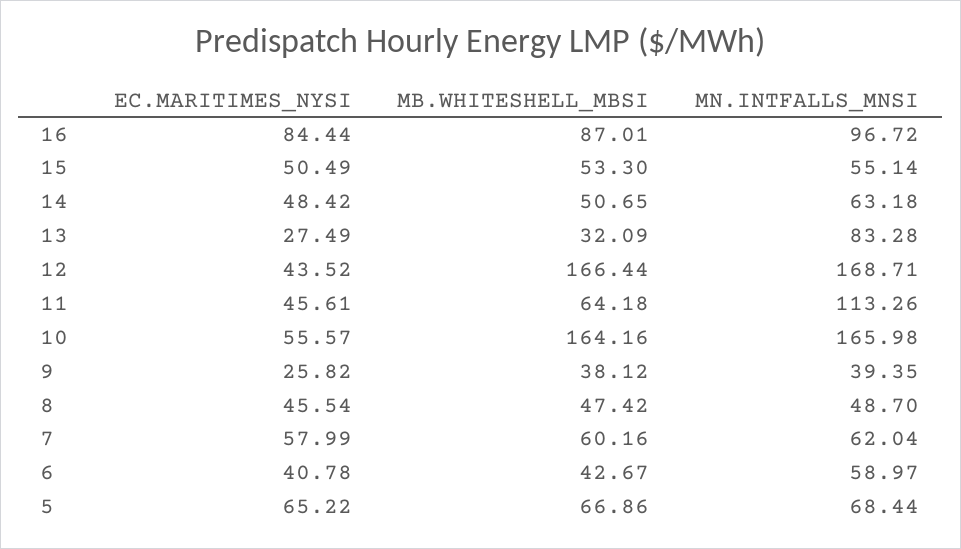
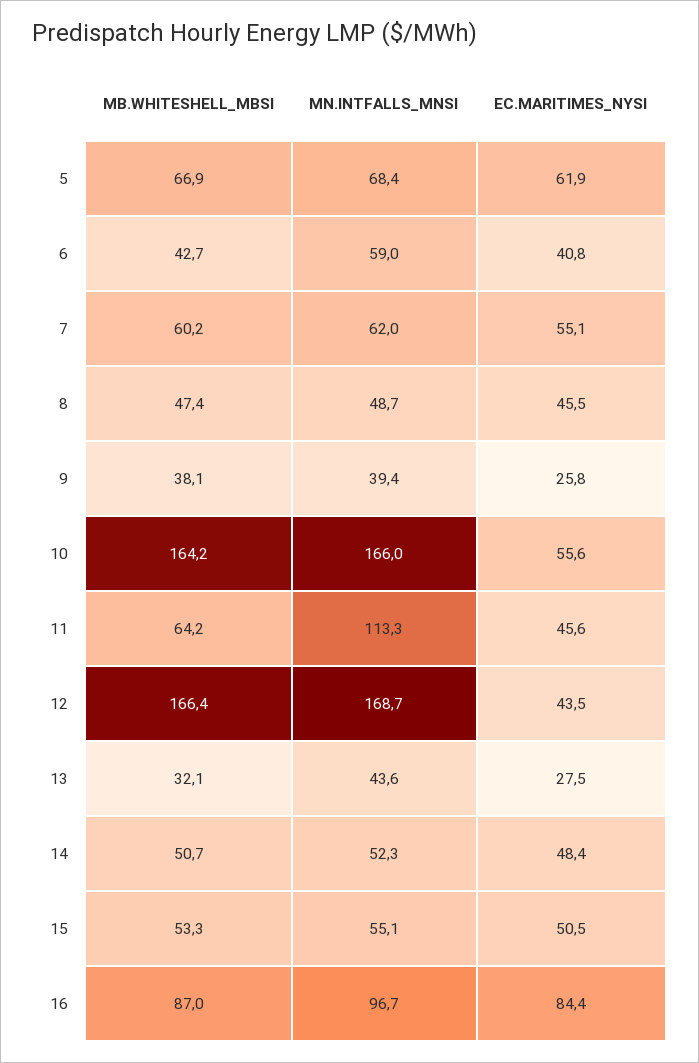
MN.INTFALLS_MNSI, 14: 63.18 -> 52.3
MN.INTFALLS_MNSI, 13: 83.28 -> 43.6
EC.MARITIMES_NYSI, 7: 57.99 -> 55.1
EC.MARITIMES_NYSI, 5: 65.22 -> 61.9

